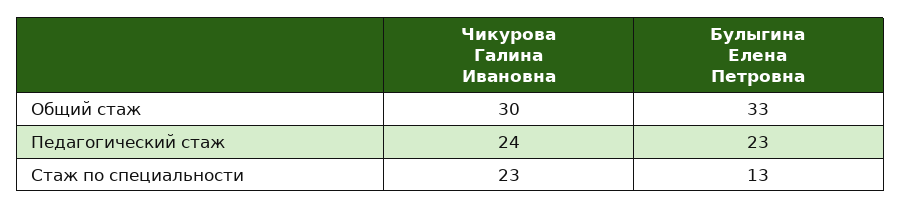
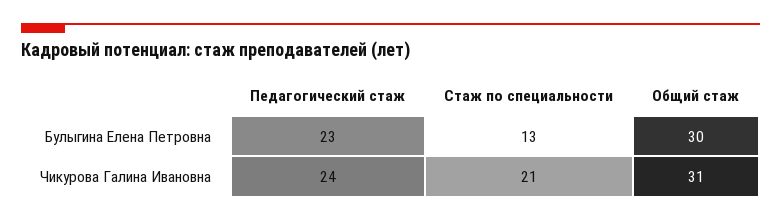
Чикурова Галина Ивановна, Общий стаж: 30 -> 31
Булыгина Елена Петровна, Общий стаж: 33 -> 30
Чикурова Галина Ивановна, Стаж по специальности: 23 -> 21

